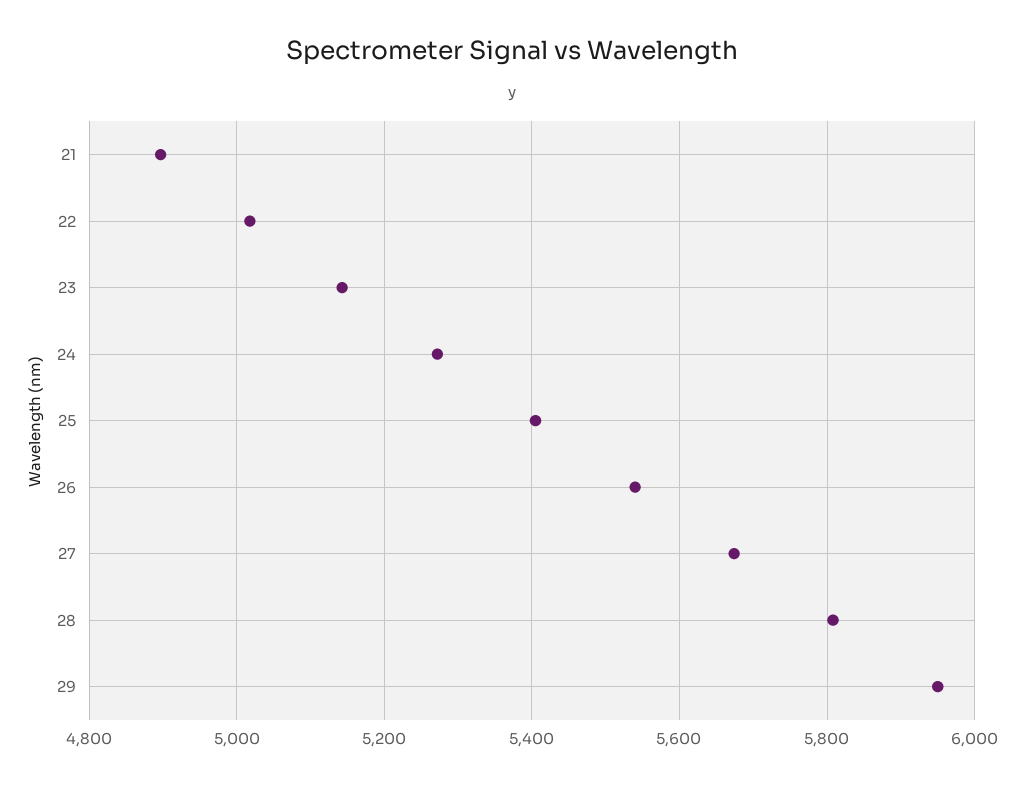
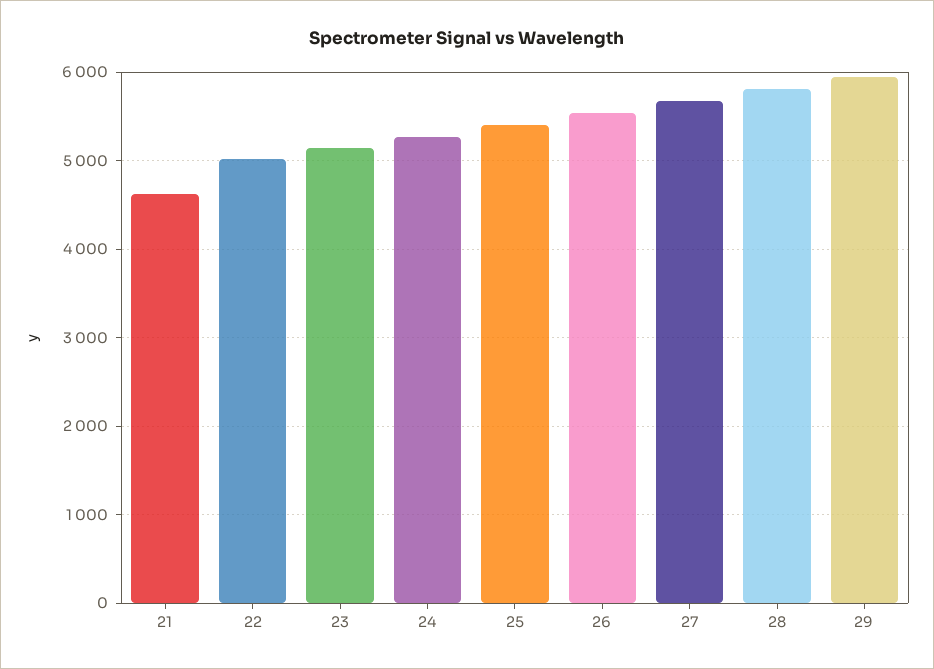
21: 4900 -> 4600

